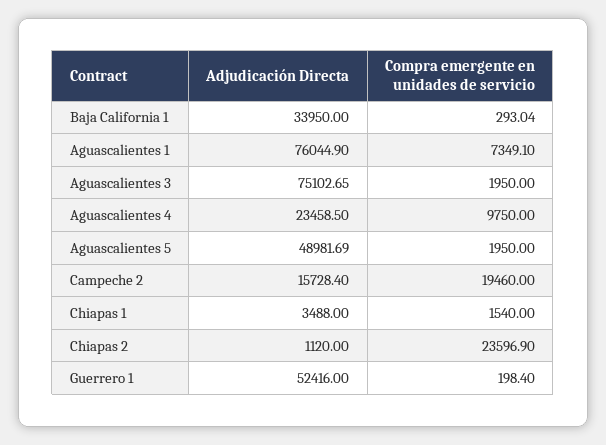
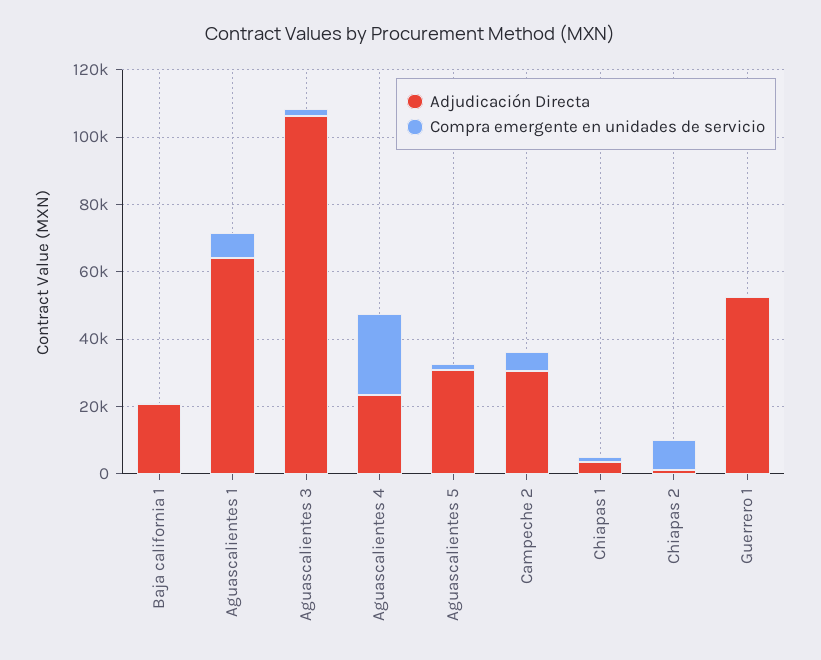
Adjudicación Directa, Baja California 1: 33950 -> 20000
Adjudicación Directa, Aguascalientes 1: 76044.9 -> 65000
Adjudicación Directa, Aguascalientes 3: 75102.65 -> 105000
Compra emergente en unidades de servicio, Aguascalientes 4: 9750 -> 25000
Adjudicación Directa, Aguascalientes 5: 48981.69 -> 30000
Adjudicación Directa, Campeche 2: 15728.4 -> 30000
Compra emergente en unidades de servicio, Campeche 2: 19460 -> 5000
Compra emergente en unidades de servicio, Chiapas 2: 23596.9 -> 10000

